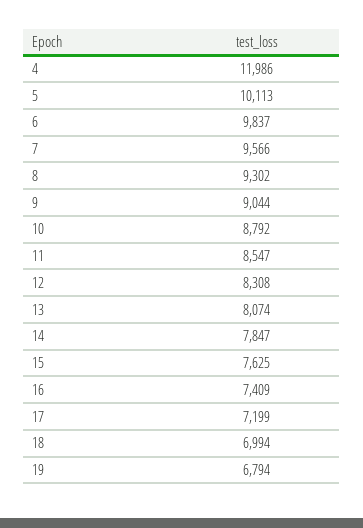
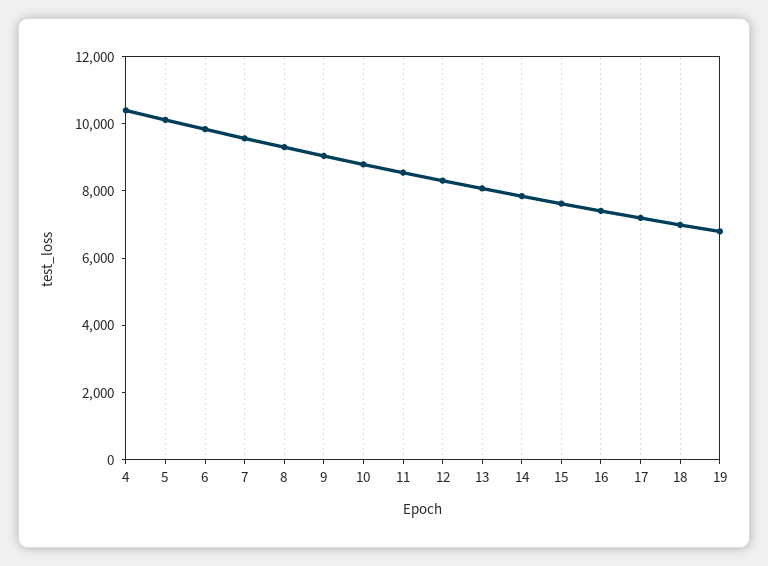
4: 11986 -> 10500

